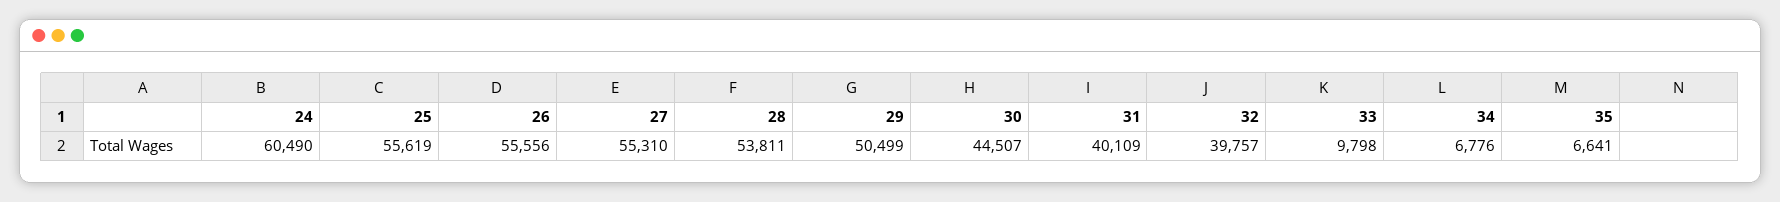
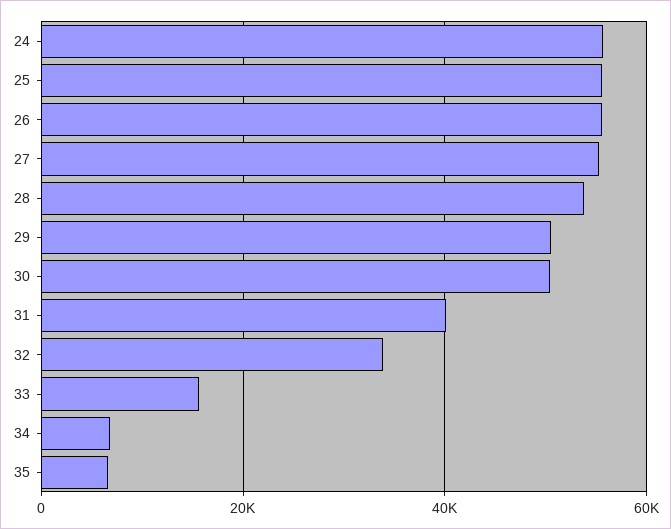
24: 60490 -> 56000
30: 44507 -> 50000
32: 39757 -> 34000
33: 9798 -> 16000

